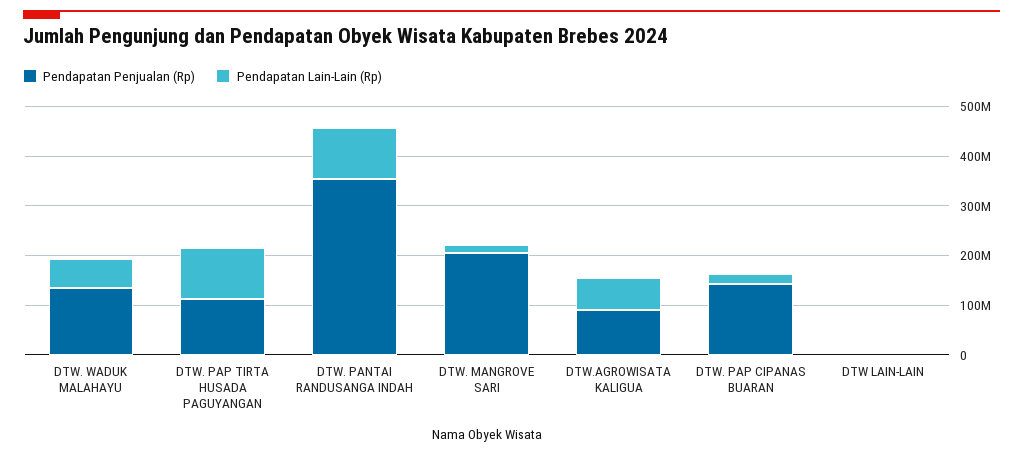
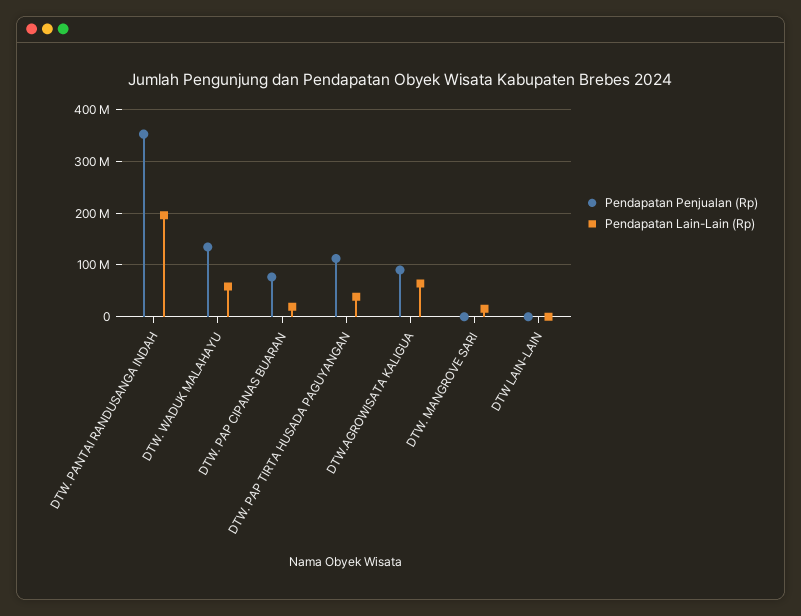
Pendapatan Lain-Lain (Rp), DTW. PAP TIRTA HUSADA PAGUYANGAN: 100000000 -> 40000000
Pendapatan Lain-Lain (Rp), DTW. PANTAI RANDUSANGA INDAH: 100000000 -> 200000000
Pendapatan Penjualan (Rp), DTW. MANGROVE SARI: 200000000 -> 0
Pendapatan Penjualan (Rp), DTW. PAP CIPANAS BUARAN: 140000000 -> 80000000

